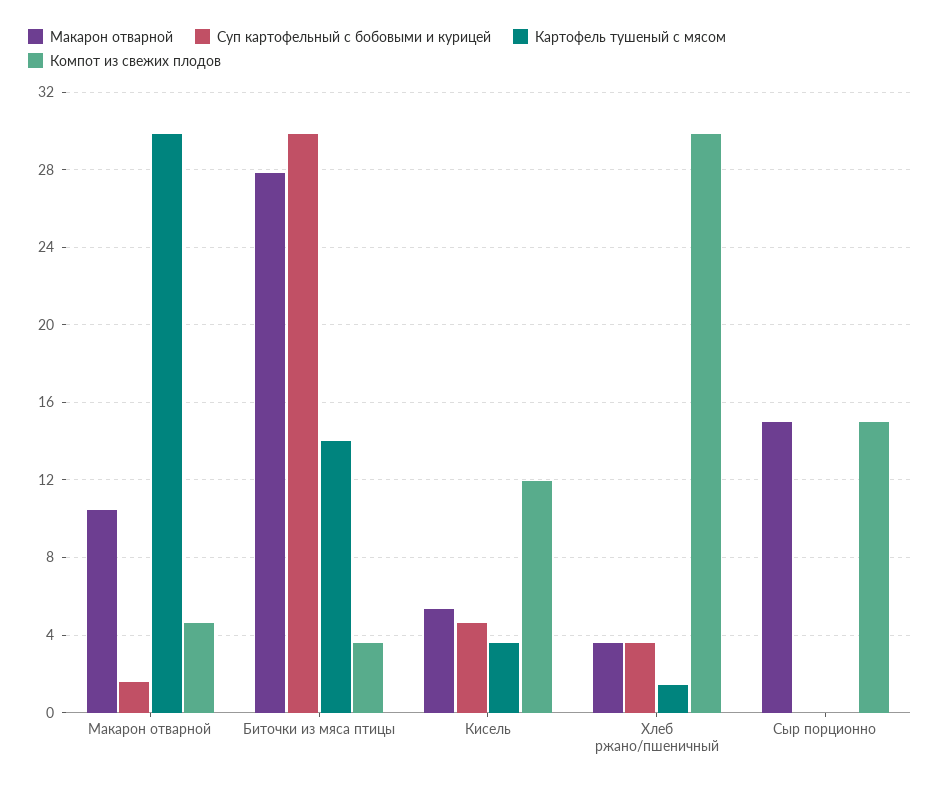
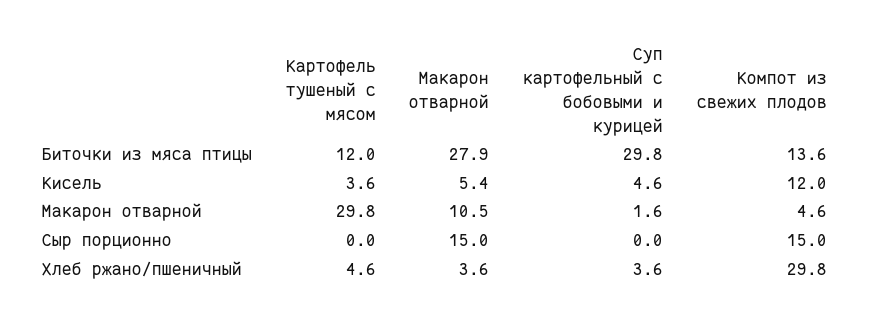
Картофель тушеный с мясом, Биточки из мяса птицы: 14 -> 12
Компот из свежих плодов, Биточки из мяса птицы: 3.5 -> 13.6
Картофель тушеный с мясом, Хлеб ржано/пшеничный: 1.5 -> 4.6

